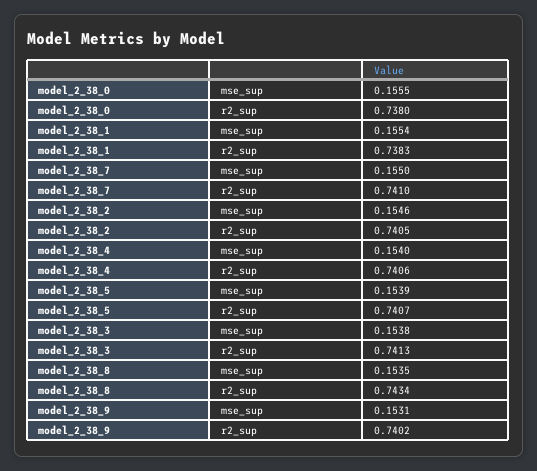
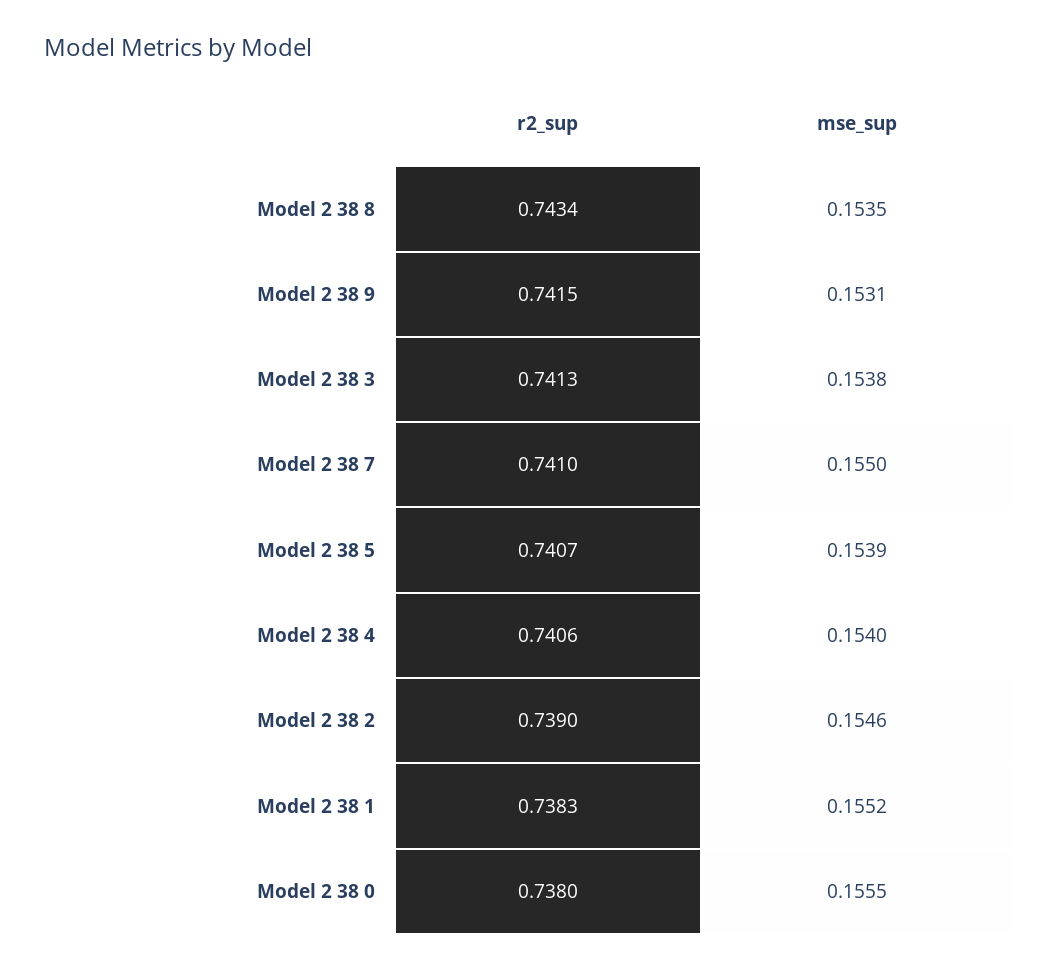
model_2_38_1, mse_sup: 0.1554 -> 0.1552
model_2_38_2, r2_sup: 0.7405 -> 0.739
model_2_38_9, r2_sup: 0.7402 -> 0.7415

